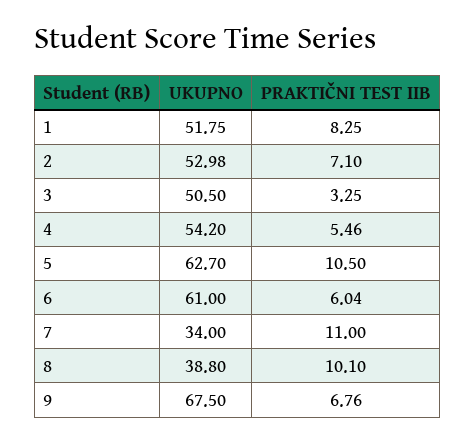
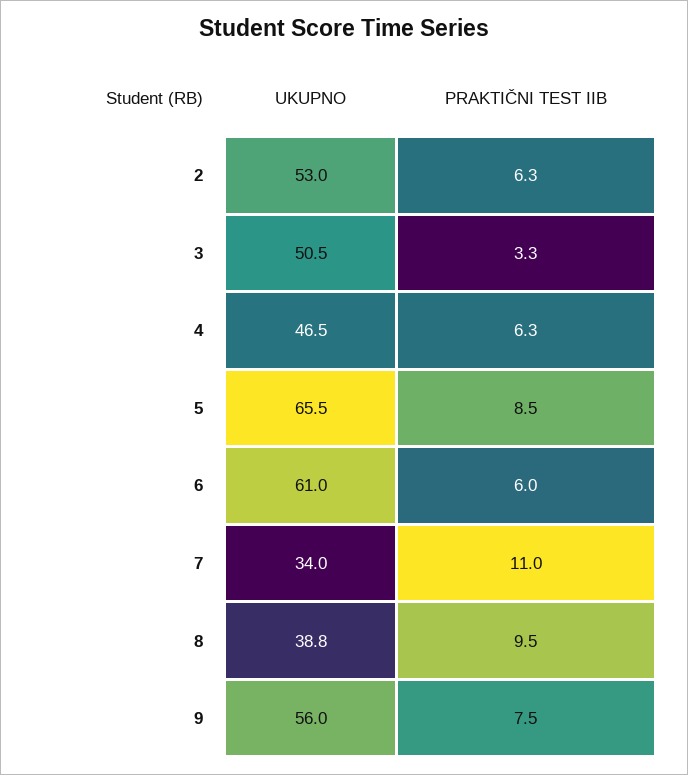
UKUPNO, 1: 51.75 -> none
PRAKTIČNI TEST IIB, 1: 8.25 -> none
PRAKTIČNI TEST IIB, 2: 7.1 -> 6.3
UKUPNO, 4: 54.2 -> 46.5
PRAKTIČNI TEST IIB, 4: 5.46 -> 6.3
UKUPNO, 5: 62.7 -> 65.5
PRAKTIČNI TEST IIB, 5: 10.5 -> 8.5
PRAKTIČNI TEST IIB, 8: 10.1 -> 9.5
UKUPNO, 9: 67.5 -> 56
PRAKTIČNI TEST IIB, 9: 6.76 -> 7.5

